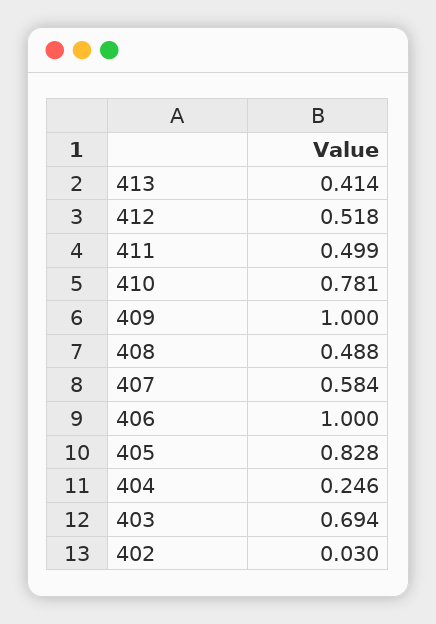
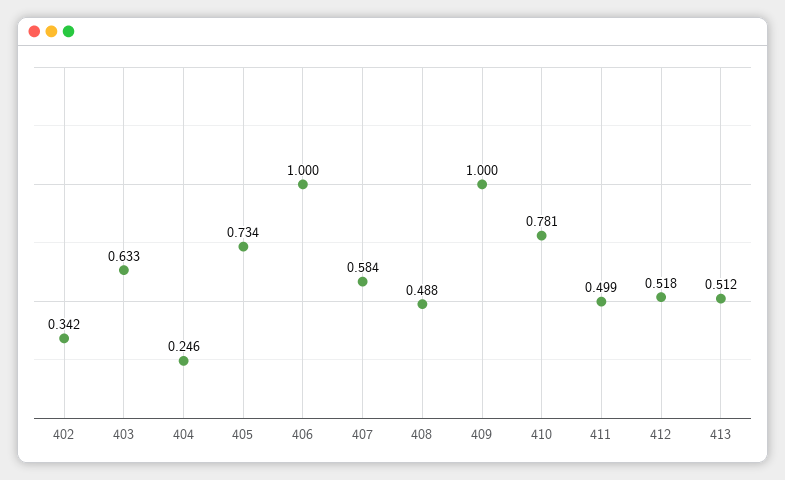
413: 0.414 -> 0.512
405: 0.828 -> 0.734
403: 0.694 -> 0.633
402: 0.03 -> 0.342

